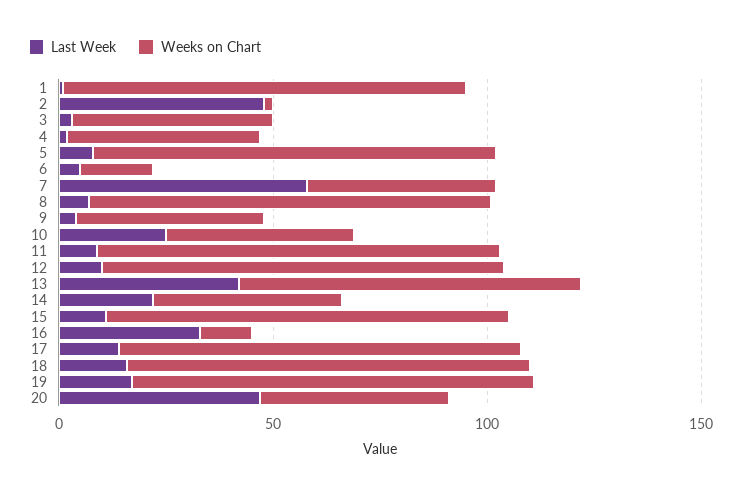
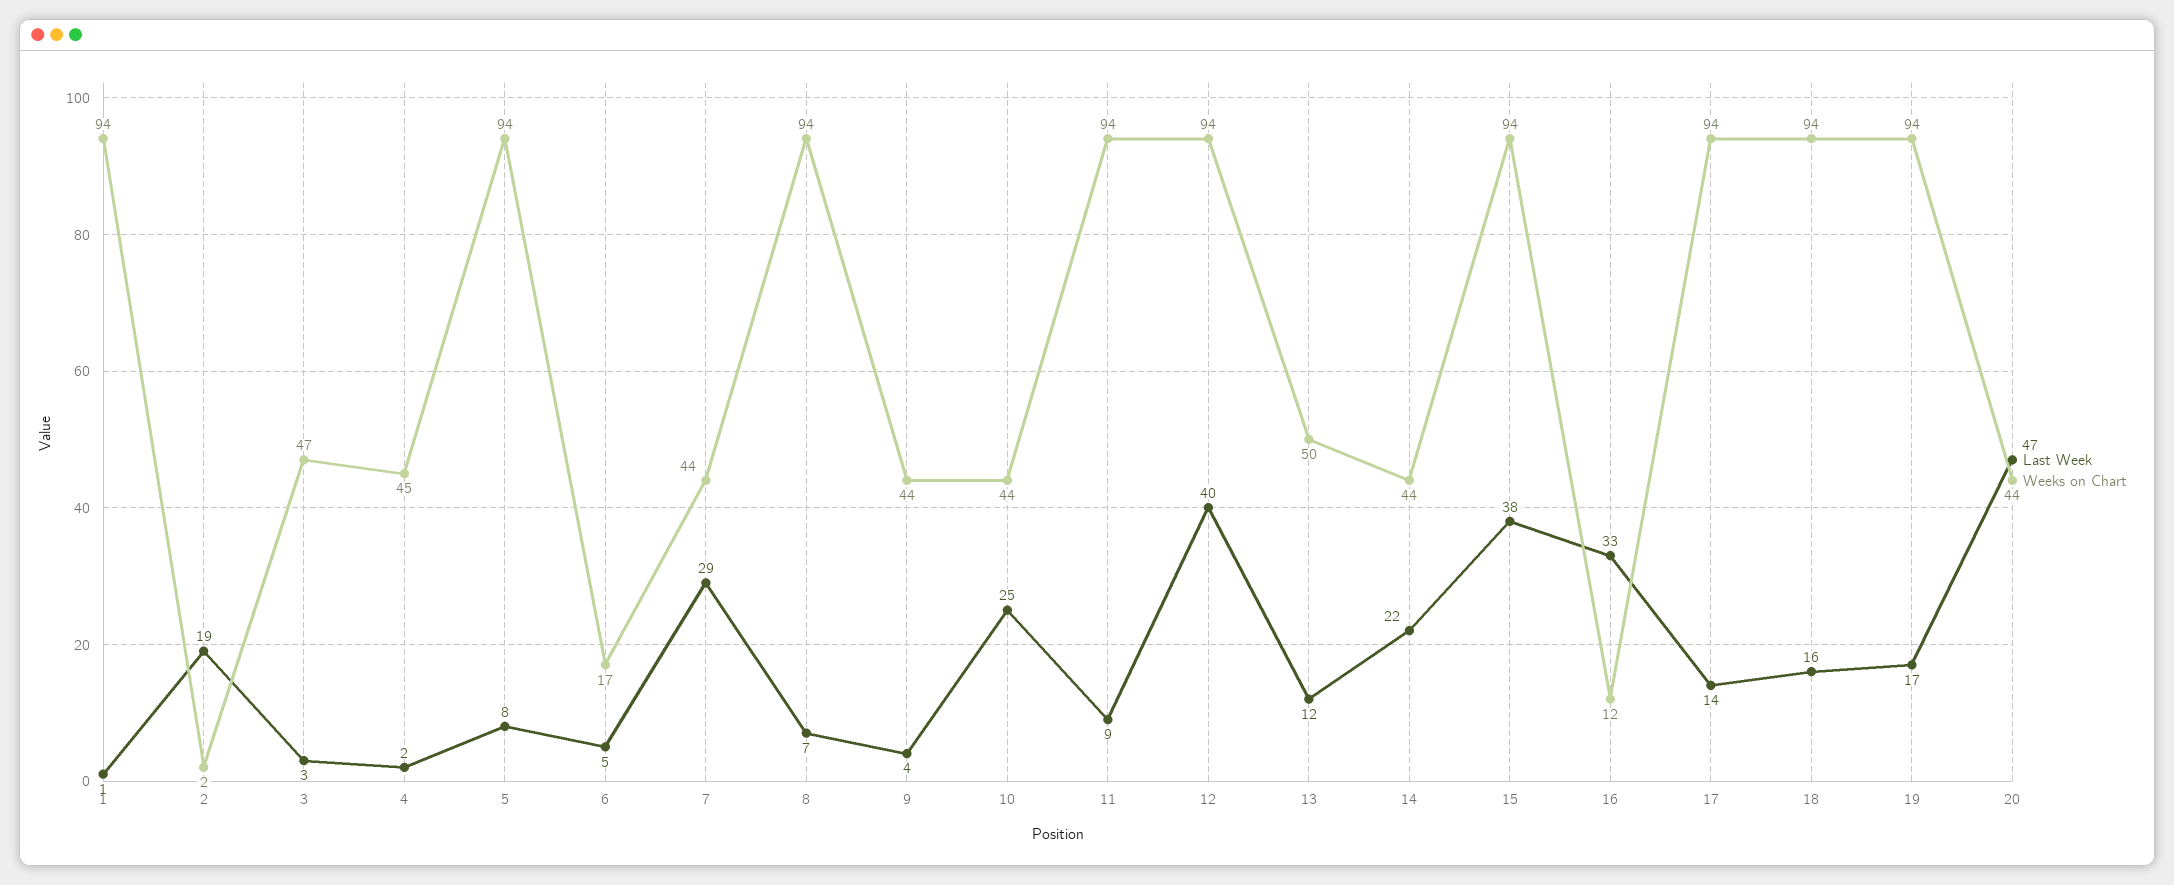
Last Week, 2: 50 -> 19
Last Week, 7: 60 -> 29
Last Week, 12: 10 -> 40
Last Week, 13: 40 -> 12
Weeks on Chart, 13: 80 -> 50
Last Week, 15: 10 -> 38

